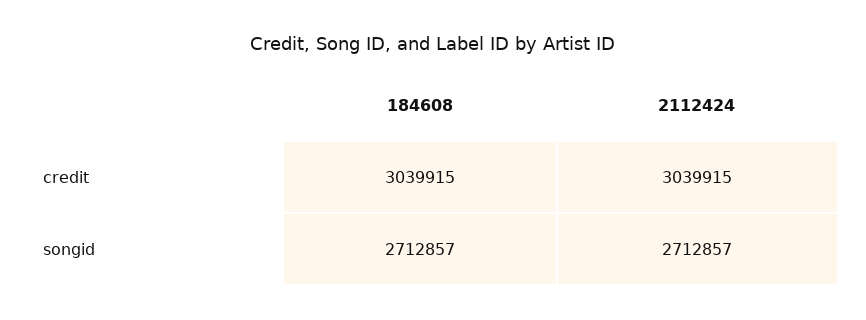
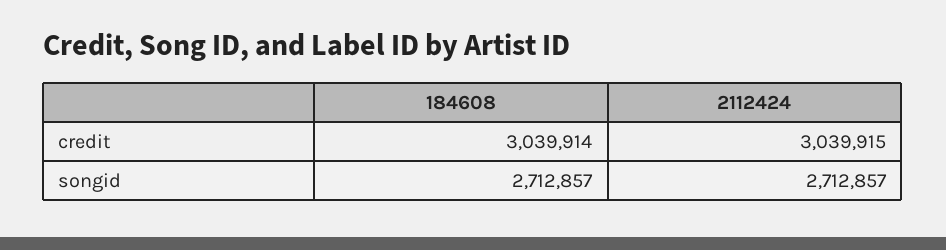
184608, credit: 3039915 -> 3039914

